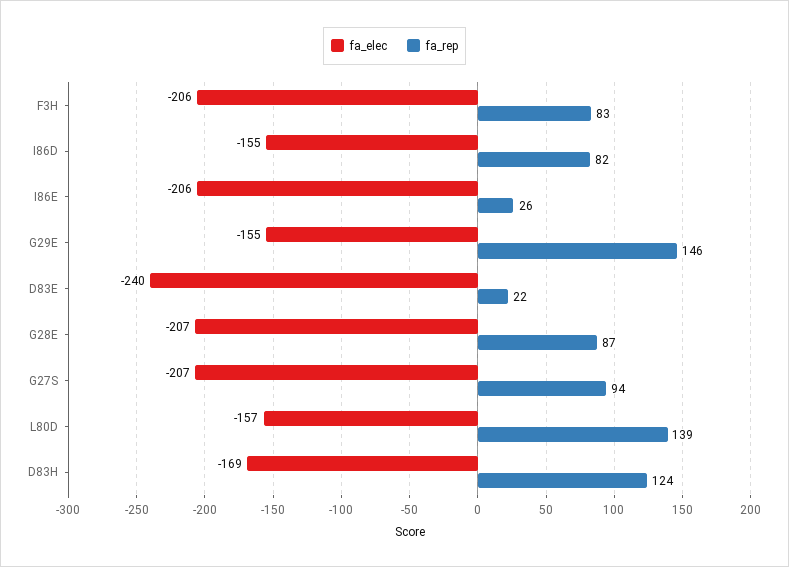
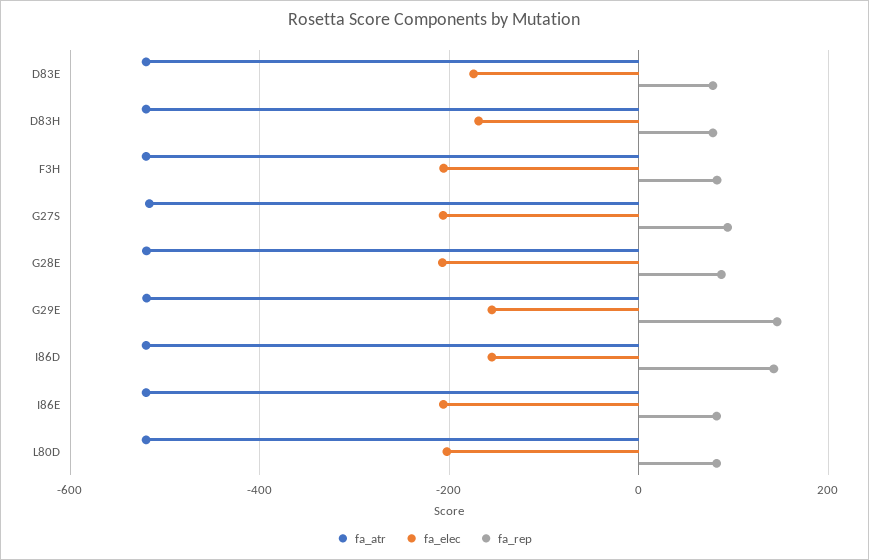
fa_rep, I86D: 82 -> 140
fa_rep, I86E: 26 -> 80
fa_elec, D83E: -240 -> -180
fa_rep, D83E: 22 -> 80
fa_elec, L80D: -157 -> -200
fa_rep, L80D: 139 -> 80
fa_rep, D83H: 124 -> 80
fa_atr, D83E: none -> -520
fa_atr, D83H: none -> -520
fa_atr, F3H: none -> -520
fa_atr, G27S: none -> -520
fa_atr, G28E: none -> -520
fa_atr, G29E: none -> -520
fa_atr, I86D: none -> -520
fa_atr, I86E: none -> -520
fa_atr, L80D: none -> -520

